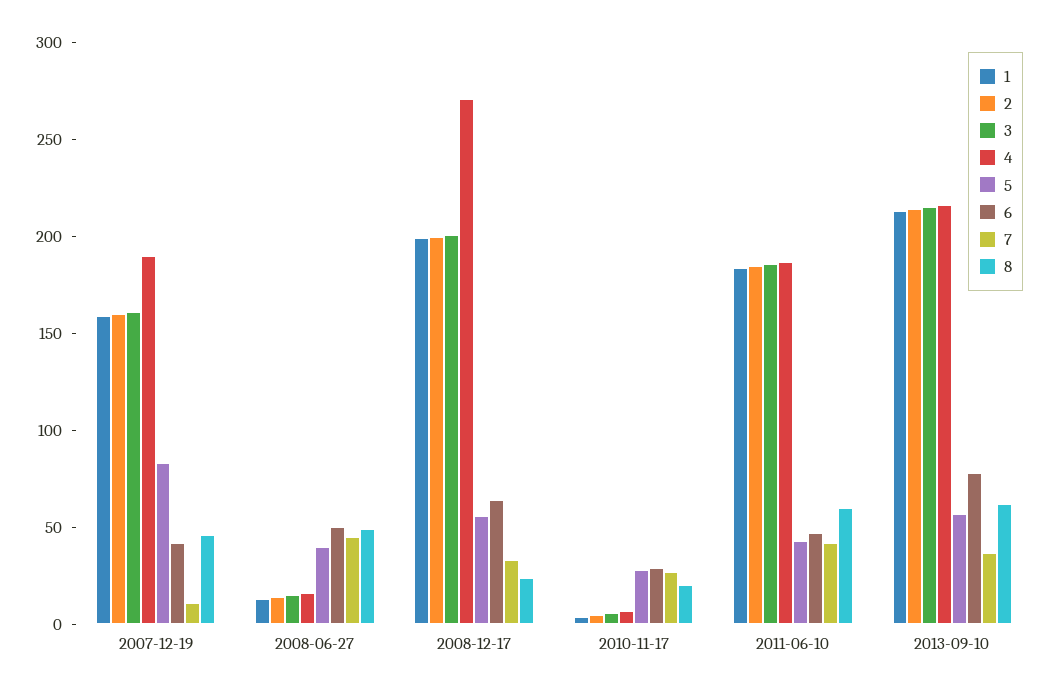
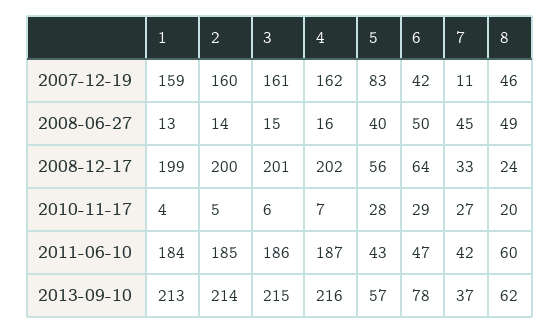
4, 2007-12-19: 190 -> 162
4, 2008-12-17: 270 -> 202

